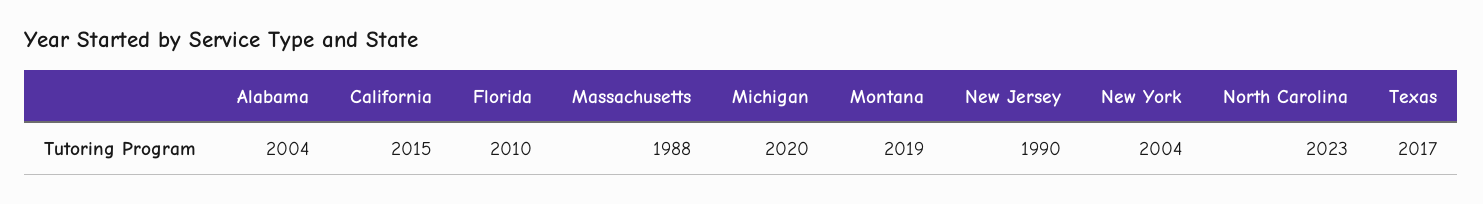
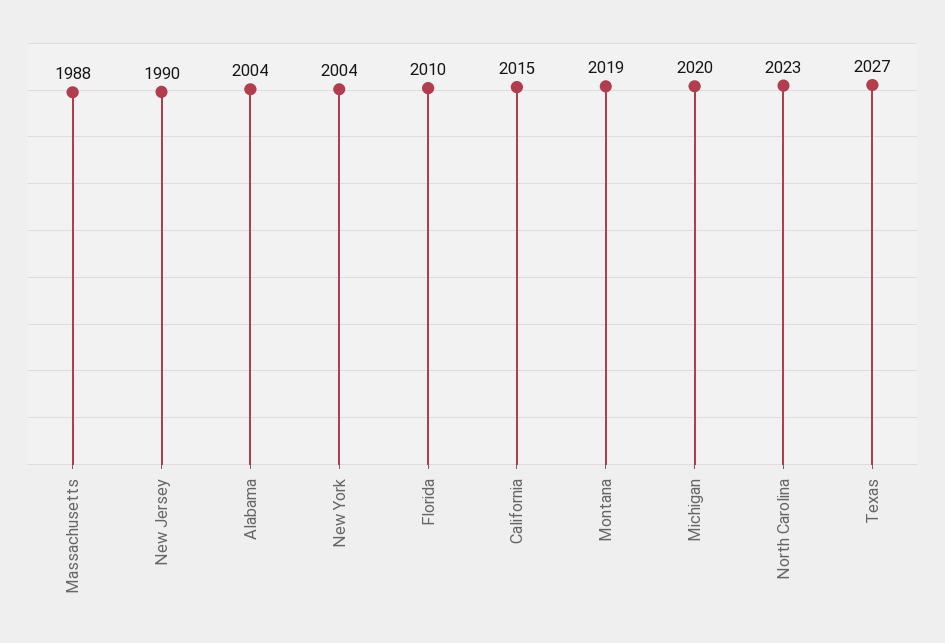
Texas: 2017 -> 2027

